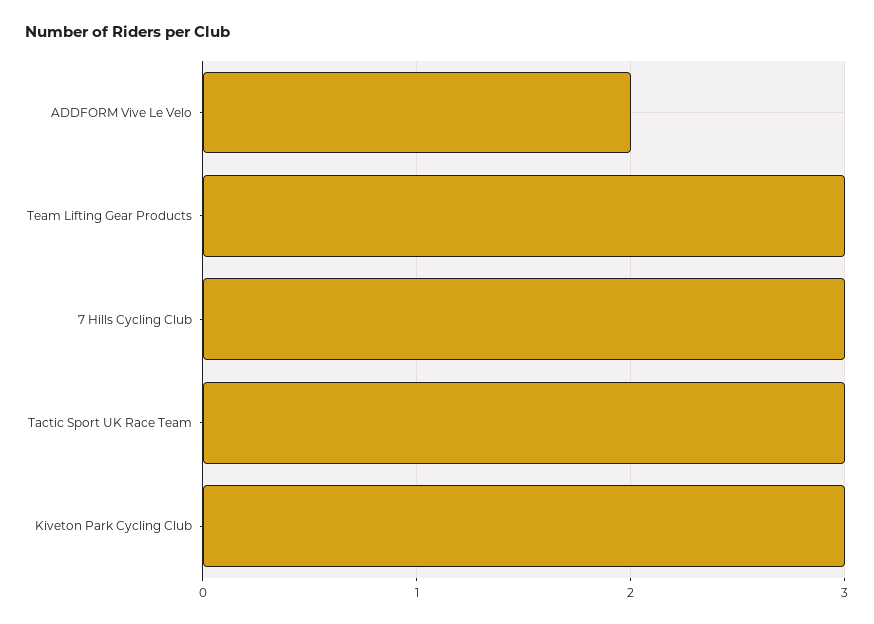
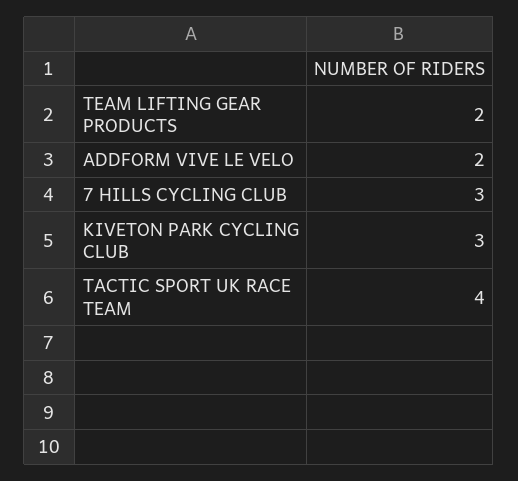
Team Lifting Gear Products: 3 -> 2
Tactic Sport UK Race Team: 3 -> 4

